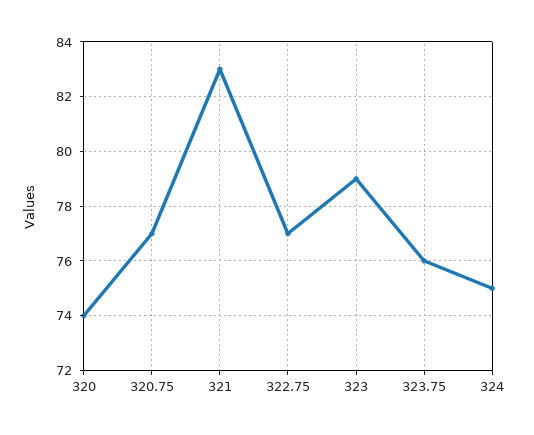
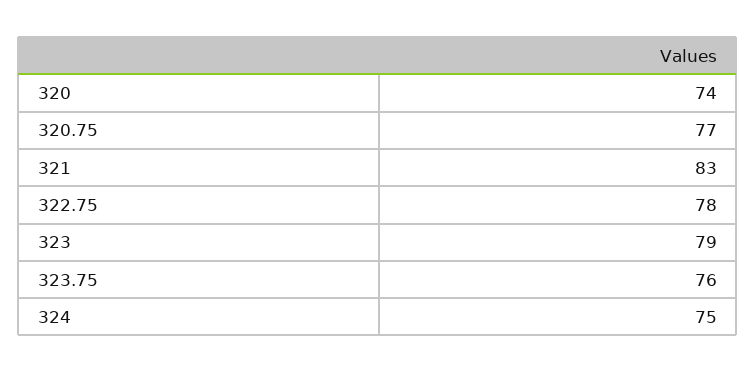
322.75: 77 -> 78

